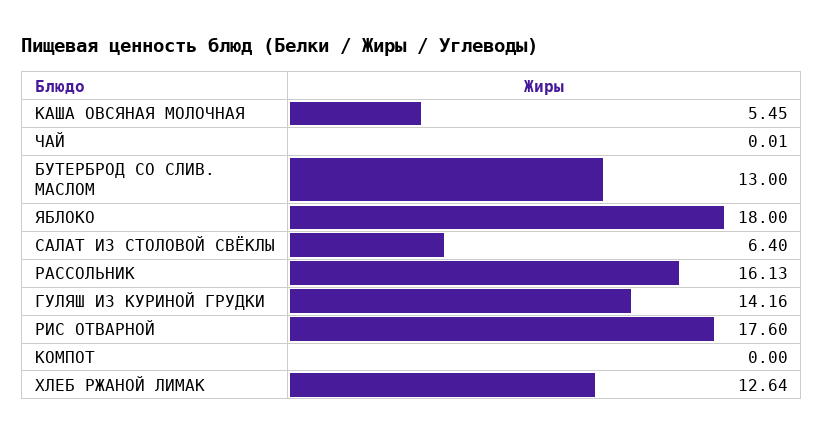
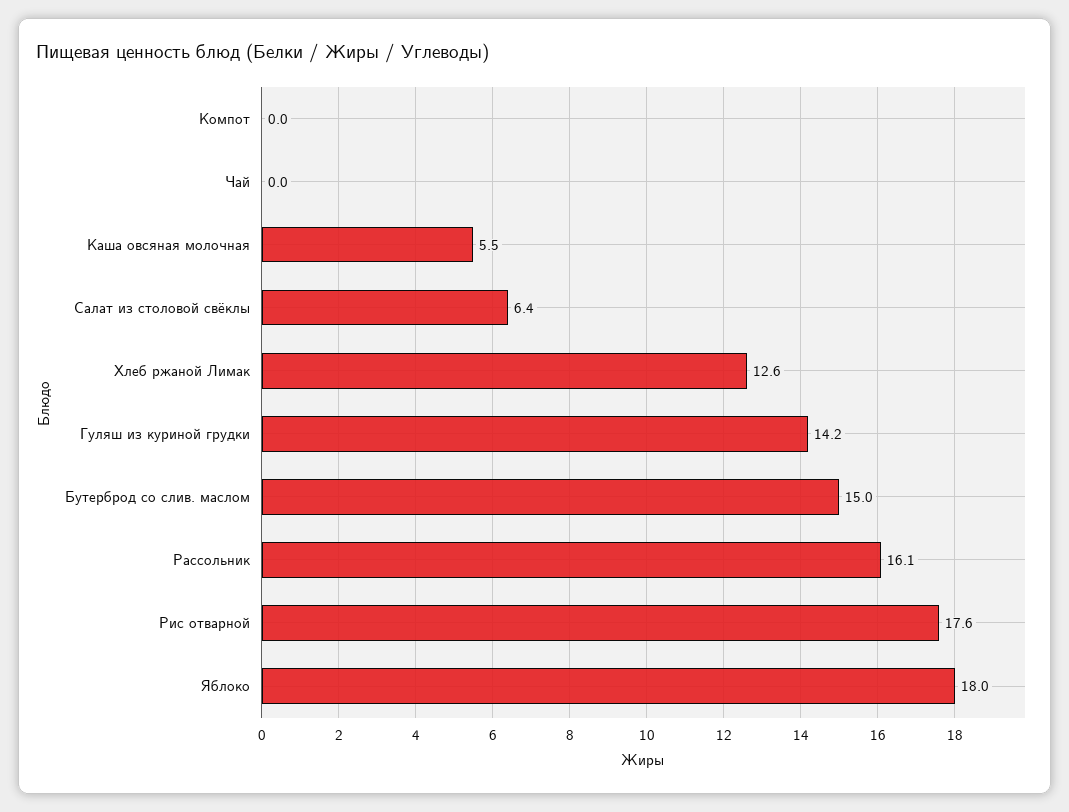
БУТЕРБРОД СО СЛИВ. МАСЛОМ: 13 -> 15

